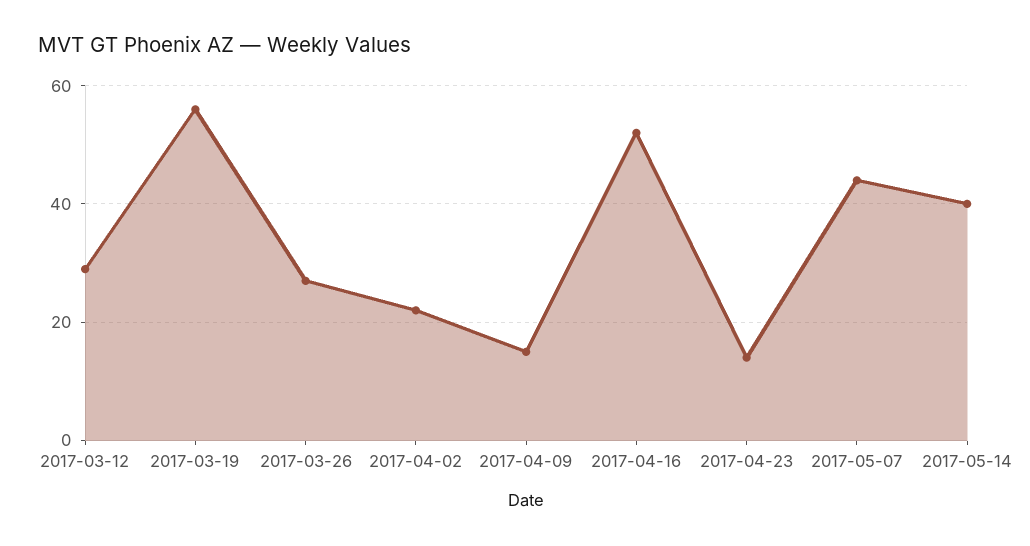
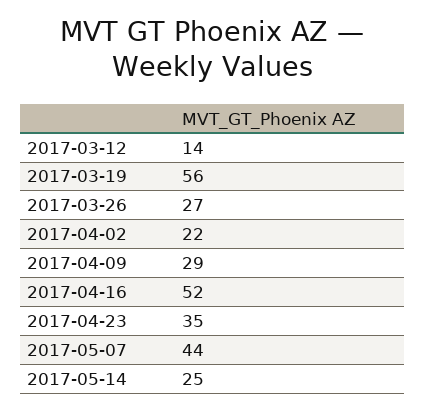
2017-03-12: 30 -> 14
2017-04-09: 15 -> 29
2017-04-23: 15 -> 35
2017-05-14: 40 -> 25

